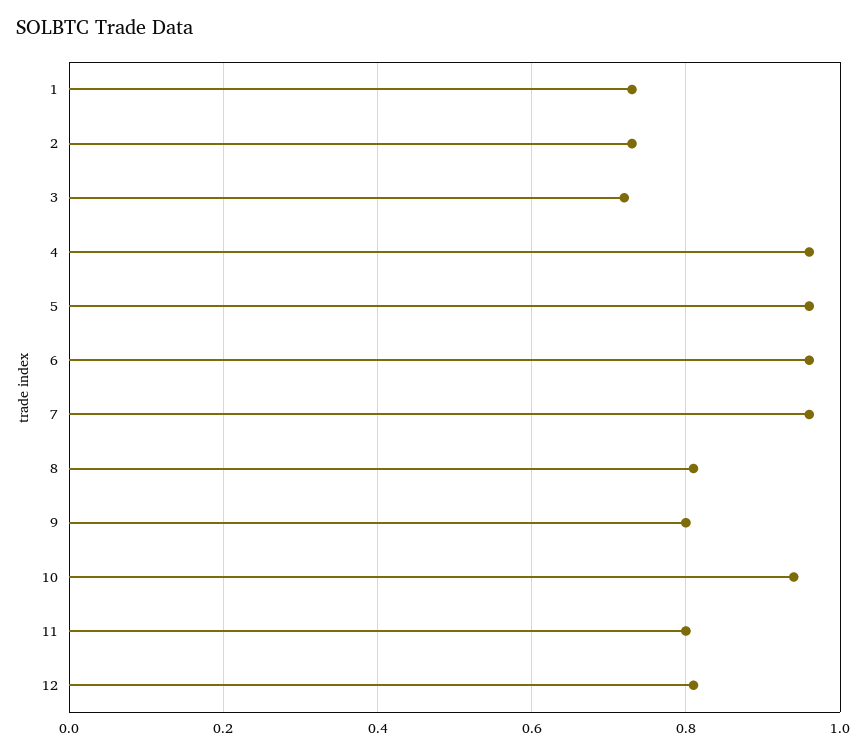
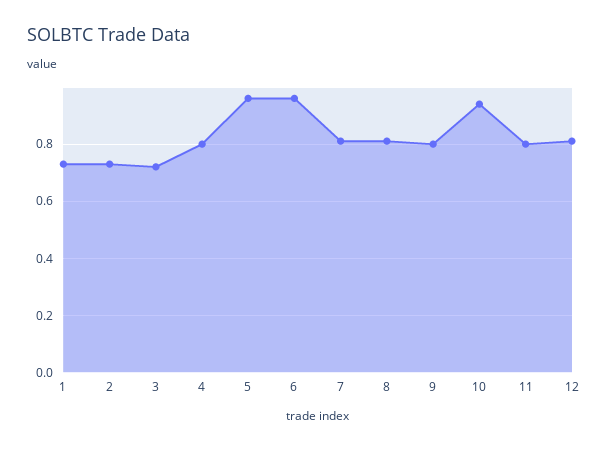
4: 0.95 -> 0.8
7: 0.95 -> 0.8

